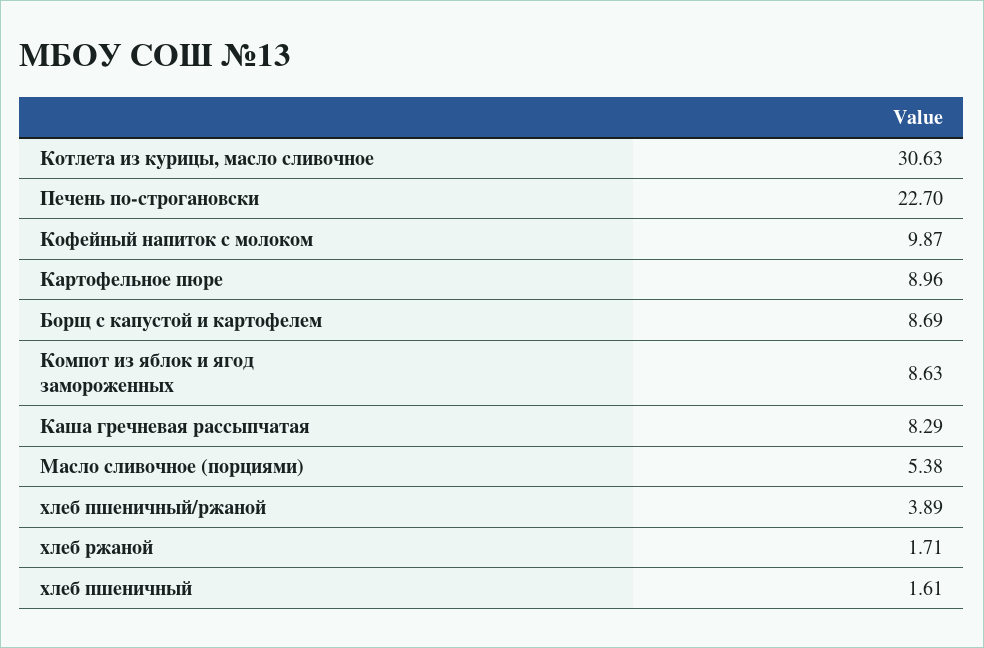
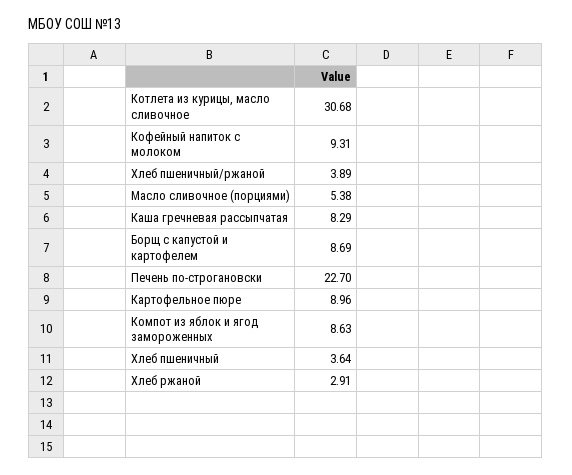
Котлета из курицы, масло сливочное: 30.63 -> 30.68
Кофейный напиток с молоком: 9.87 -> 9.31
хлеб ржаной: 1.71 -> 2.91
хлеб пшеничный: 1.61 -> 3.64

